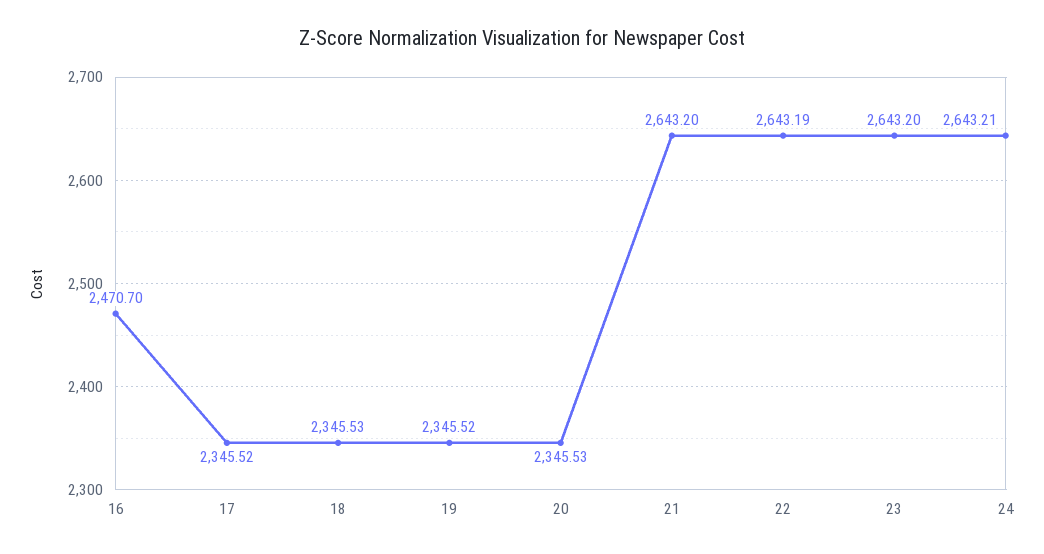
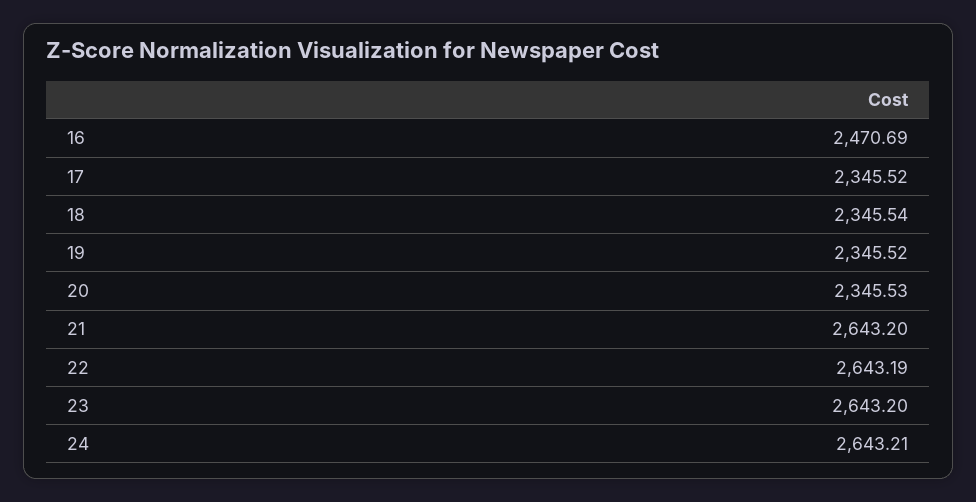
16: 2470.7 -> 2470.69
18: 2345.53 -> 2345.54

